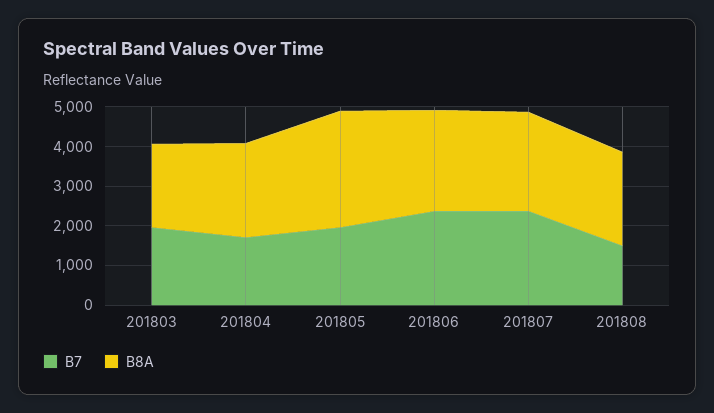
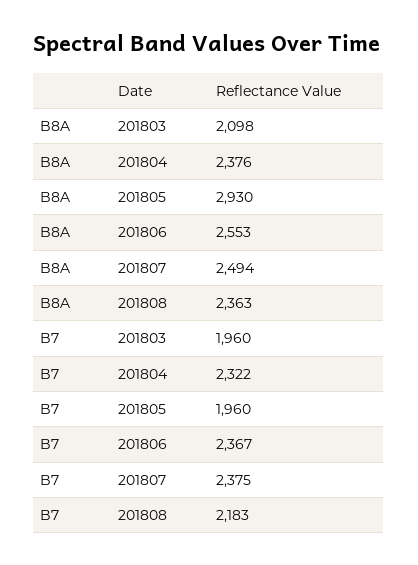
B7, 201804: 1750 -> 2322
B7, 201808: 1500 -> 2183

